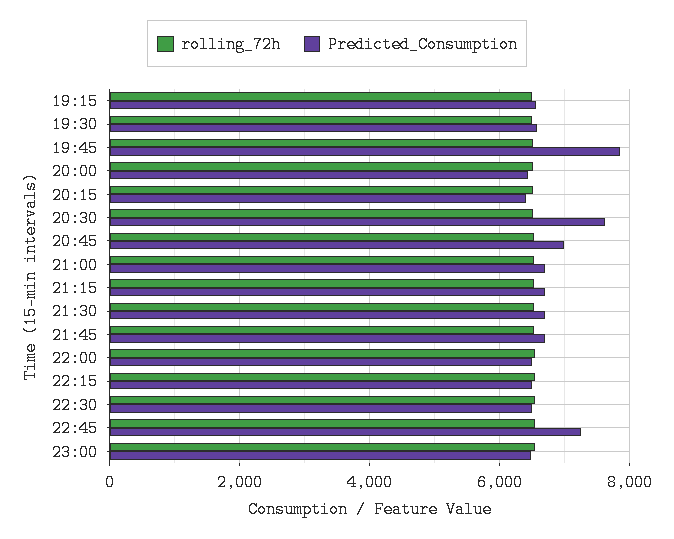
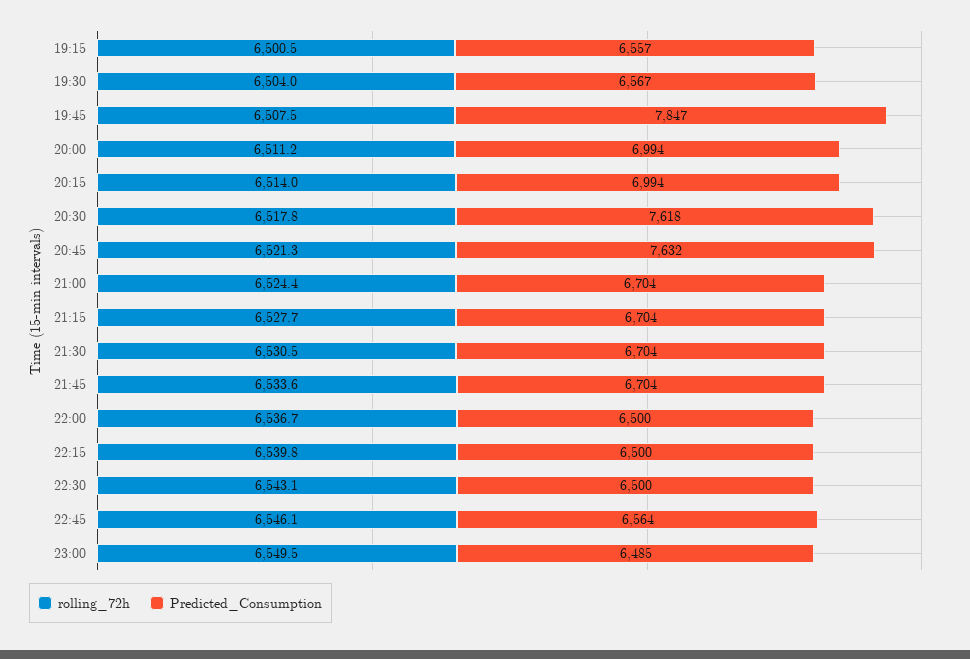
Predicted_Consumption, 20:00: 6400 -> 6994
Predicted_Consumption, 20:15: 6400 -> 6994
Predicted_Consumption, 20:45: 7000 -> 7632
Predicted_Consumption, 22:45: 7200 -> 6564

